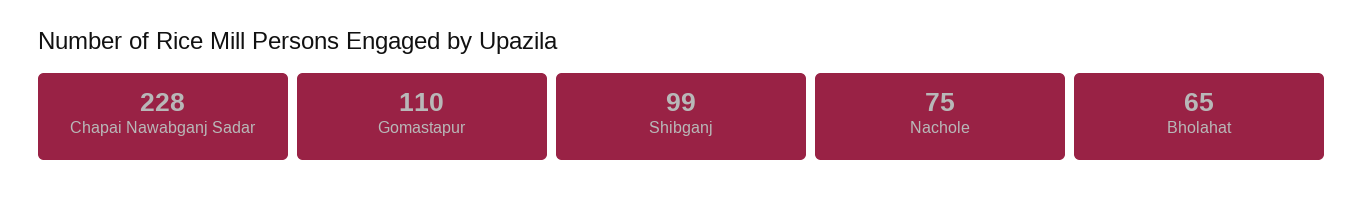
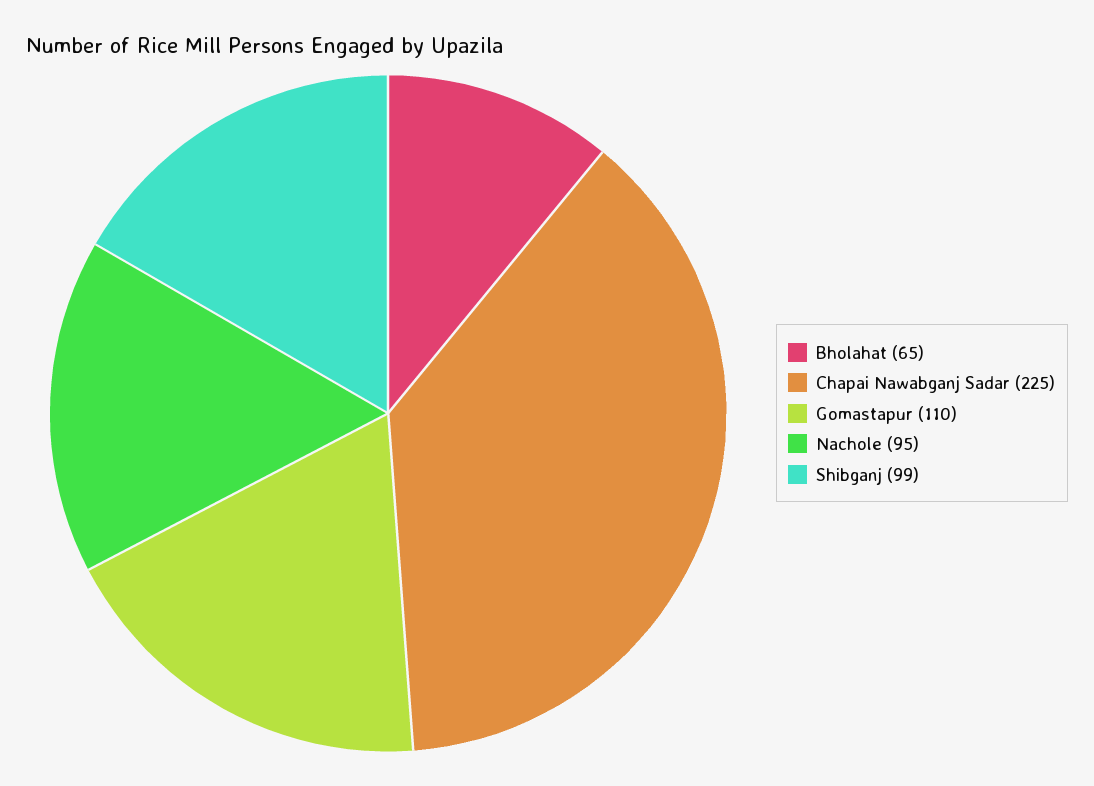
Chapai Nawabganj Sadar: 228 -> 225
Nachole: 75 -> 95

